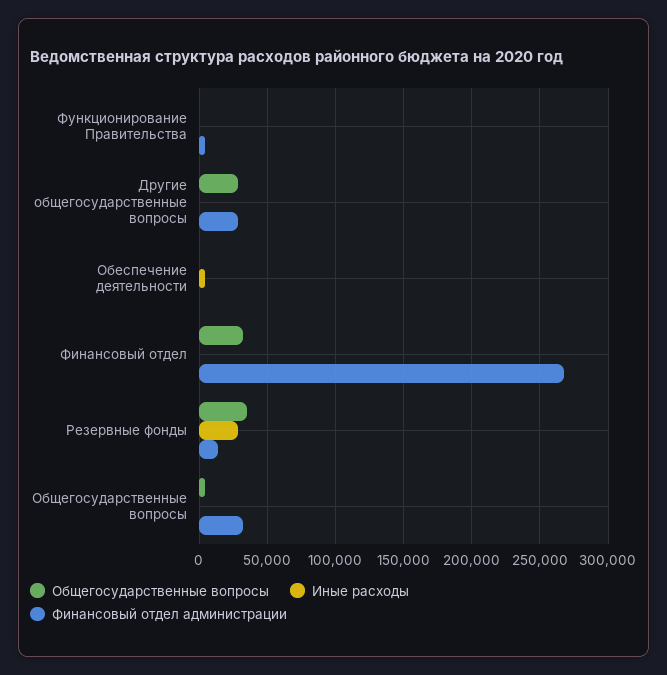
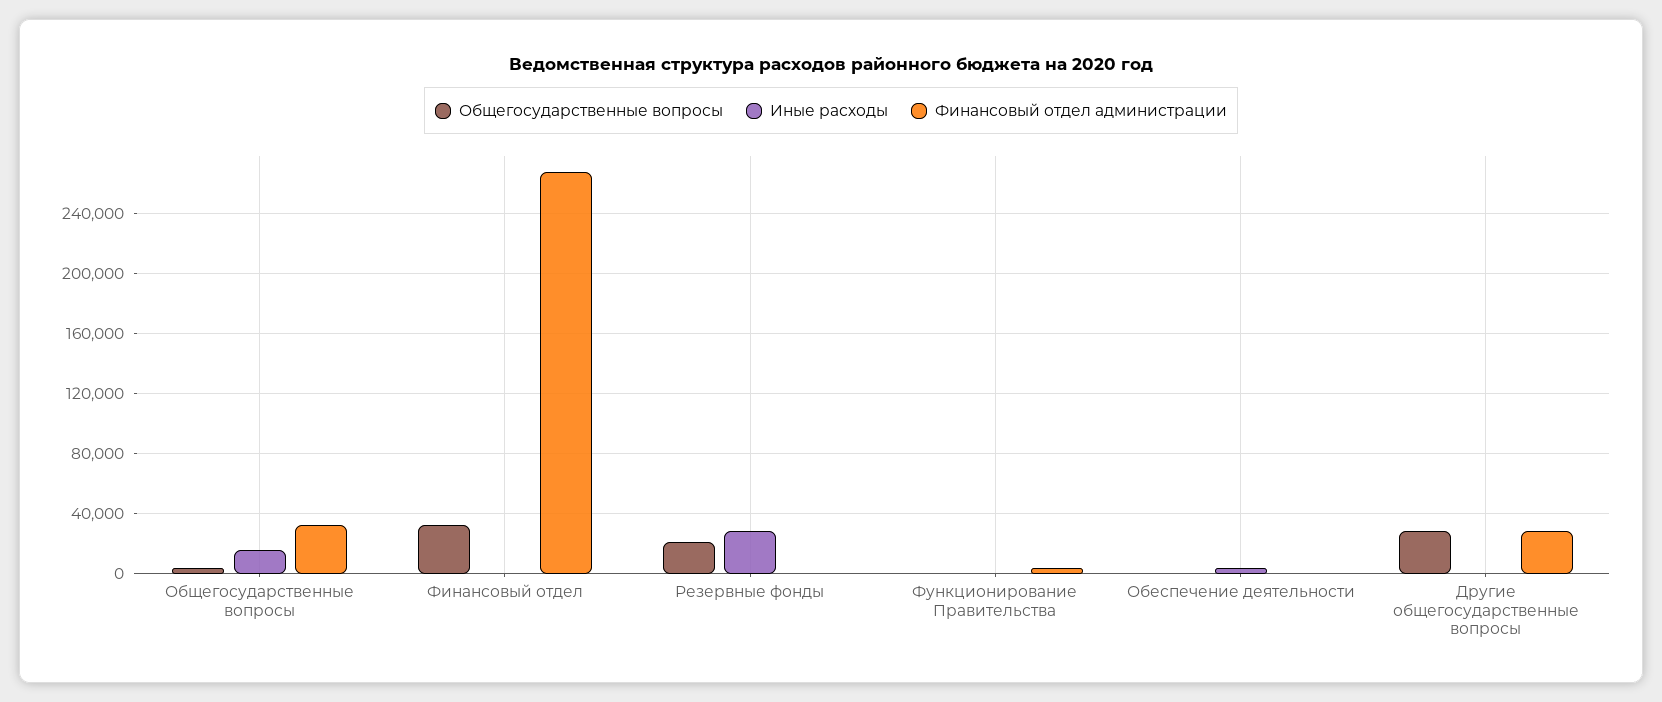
Общегосударственные вопросы, Резервные фонды: 35000 -> 20000
Финансовый отдел администрации, Резервные фонды: 15000 -> 0
Иные расходы, Общегосударственные вопросы: 0 -> 15000

